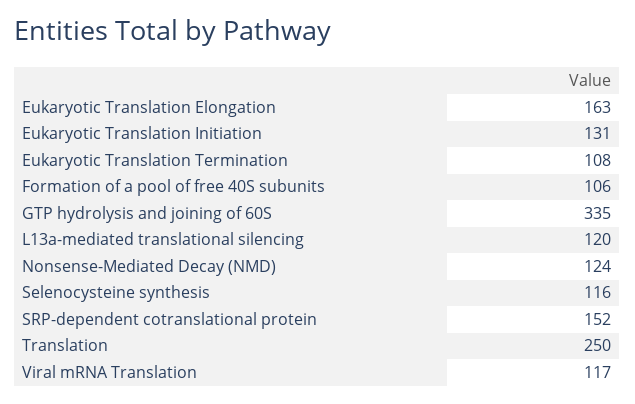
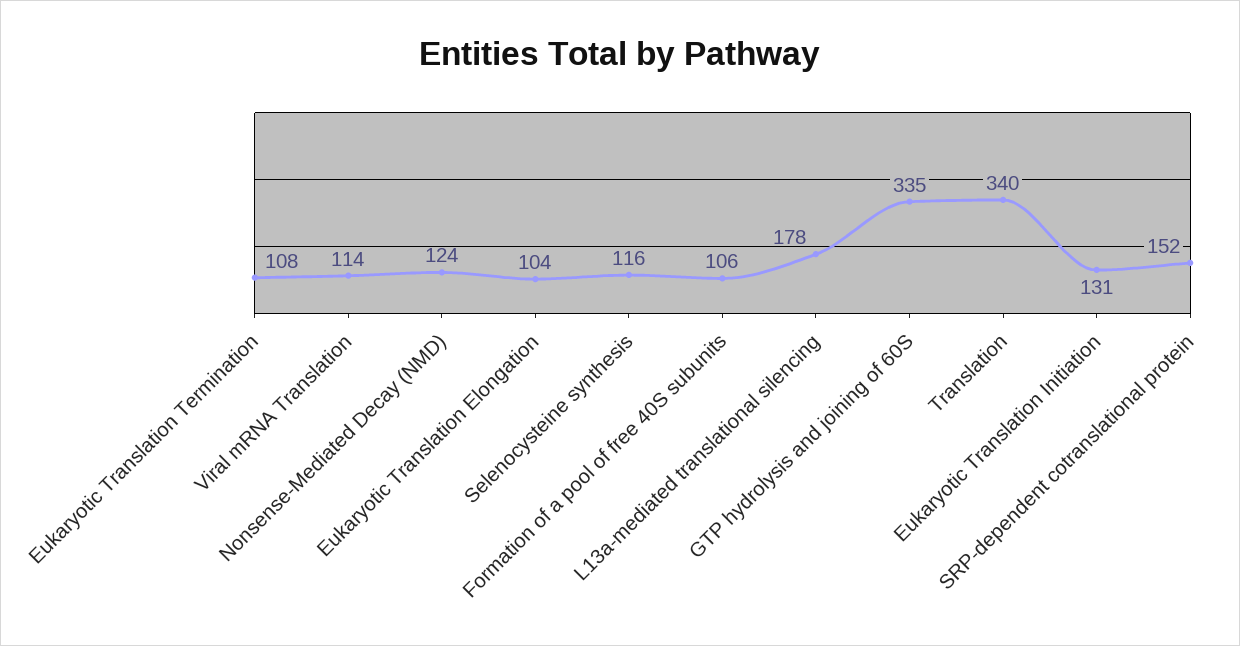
Eukaryotic Translation Elongation: 163 -> 104
L13a-mediated translational silencing: 120 -> 178
Translation: 250 -> 340
Viral mRNA Translation: 117 -> 114

